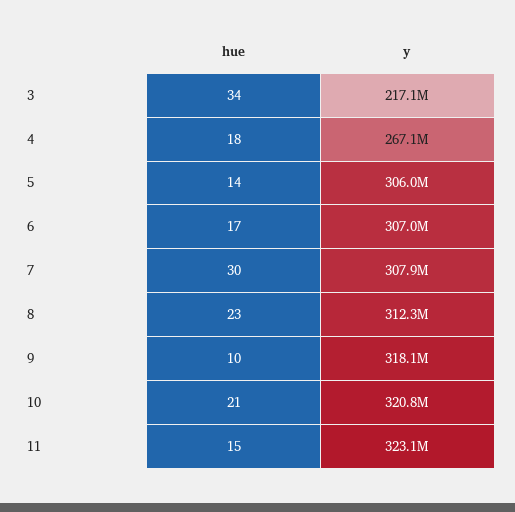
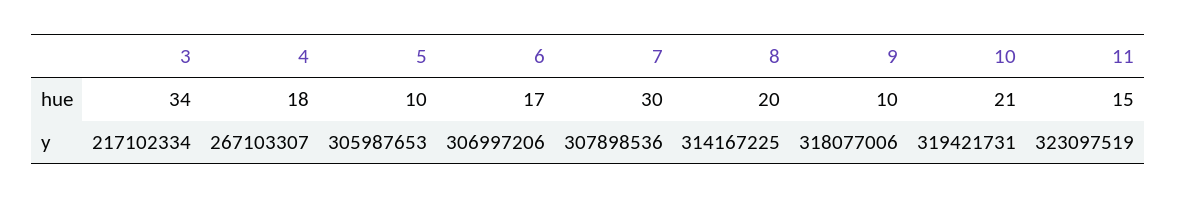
hue, 5: 14 -> 10
hue, 8: 23 -> 20
y, 8: 312300000 -> 314167225
y, 10: 320800000 -> 319421731

